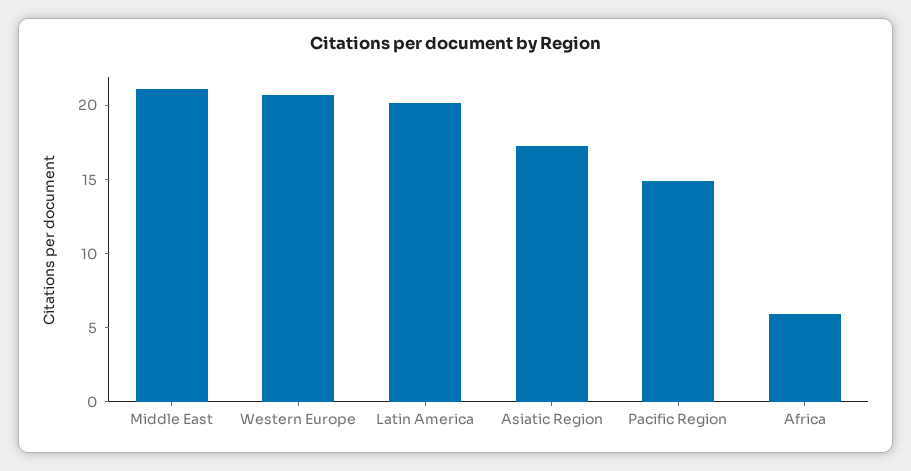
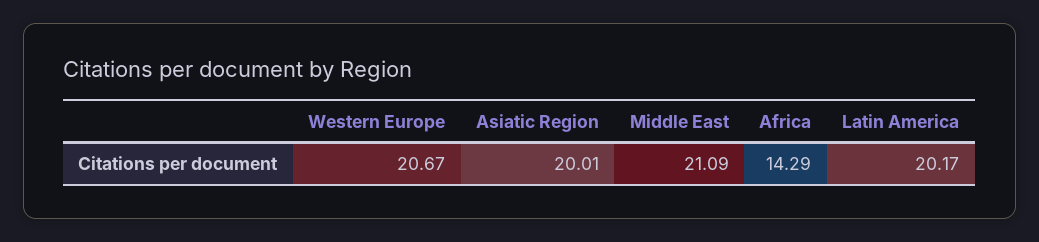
Asiatic Region: 17 -> 20.01
Pacific Region: 15 -> none
Africa: 6 -> 14.29

